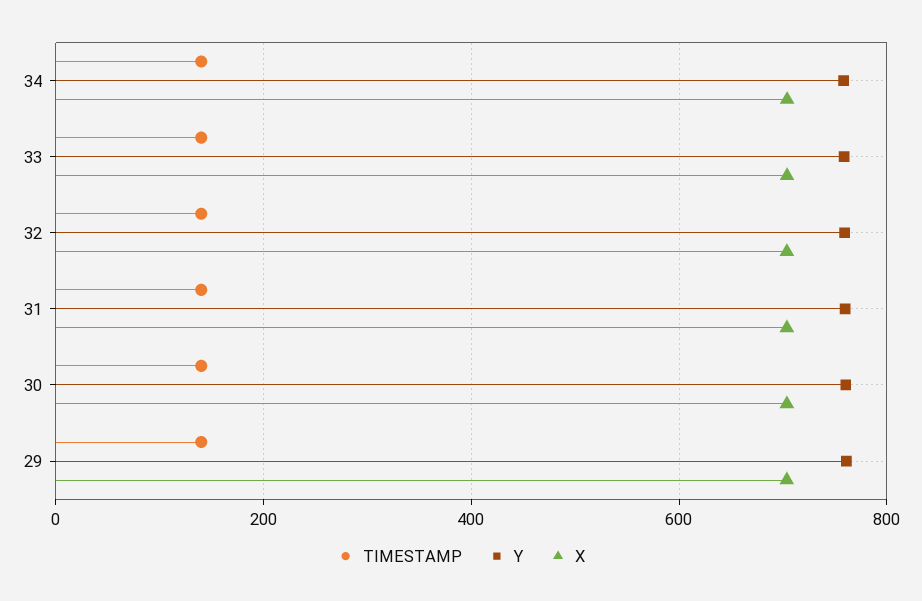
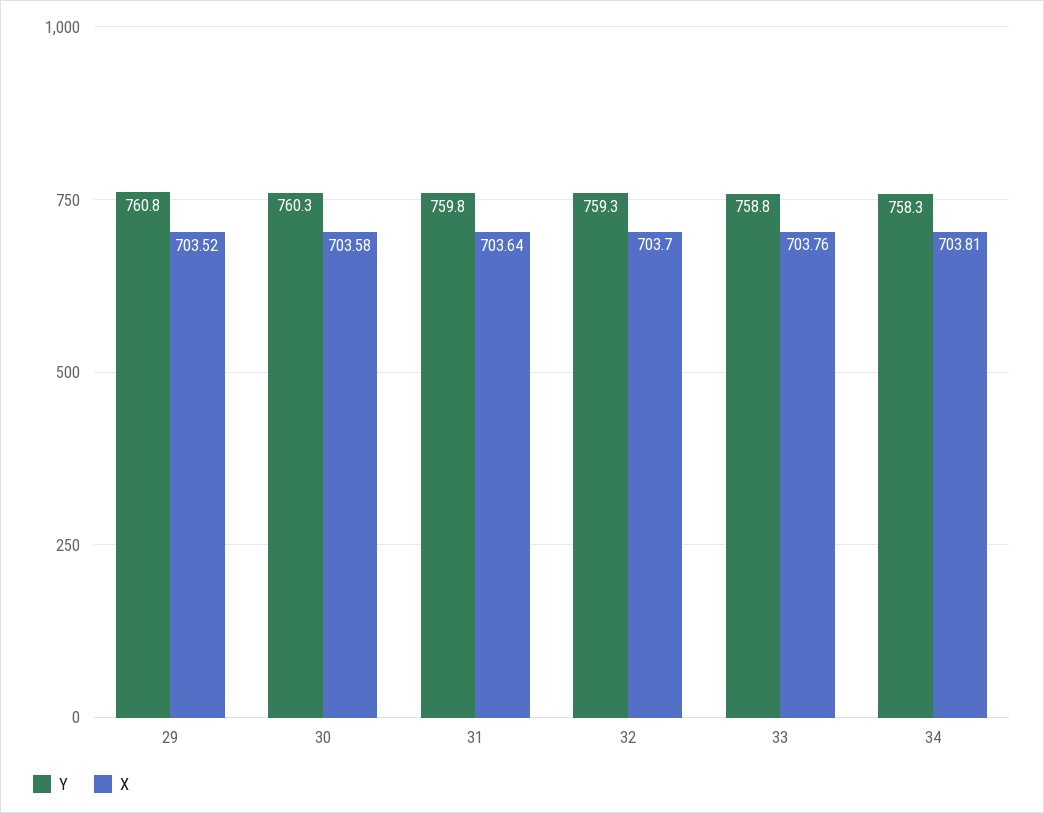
TIMESTAMP, 34: 140 -> none
TIMESTAMP, 33: 140 -> none
TIMESTAMP, 32: 140 -> none
TIMESTAMP, 31: 140 -> none
TIMESTAMP, 30: 140 -> none
TIMESTAMP, 29: 140 -> none

